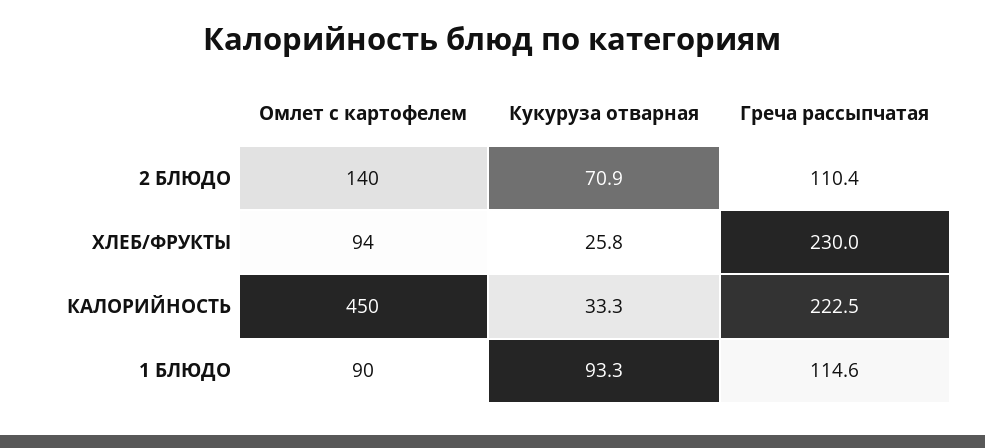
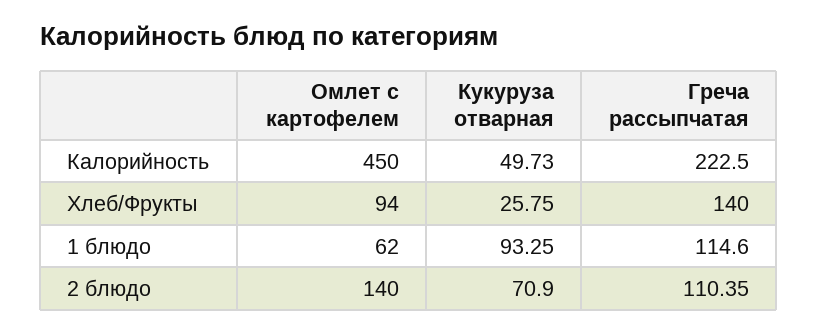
Греча рассыпчатая, ХЛЕБ/ФРУКТЫ: 230 -> 140
Кукуруза отварная, КАЛОРИЙНОСТЬ: 33.3 -> 49.73
Омлет с картофелем, 1 БЛЮДО: 90 -> 62

